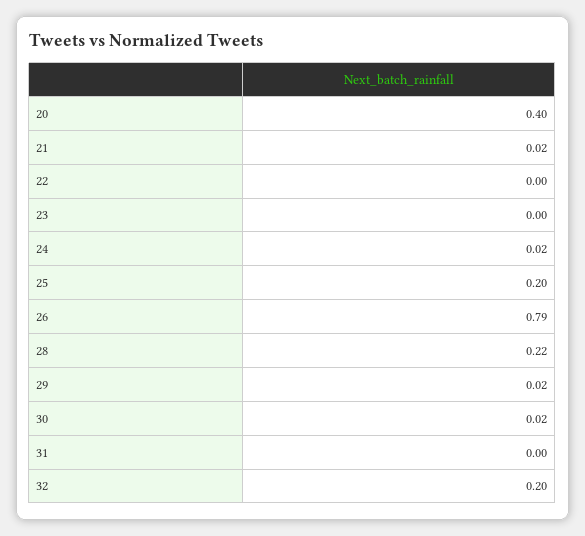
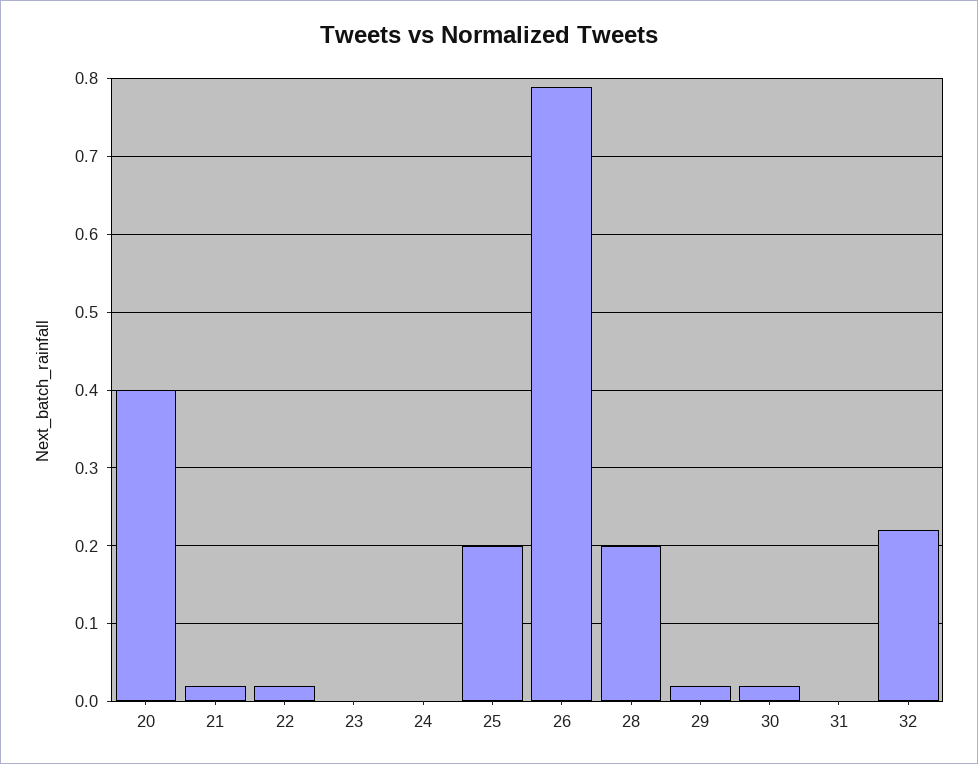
22: 0 -> 0.02
24: 0.02 -> 0
28: 0.22 -> 0.2
32: 0.2 -> 0.22

